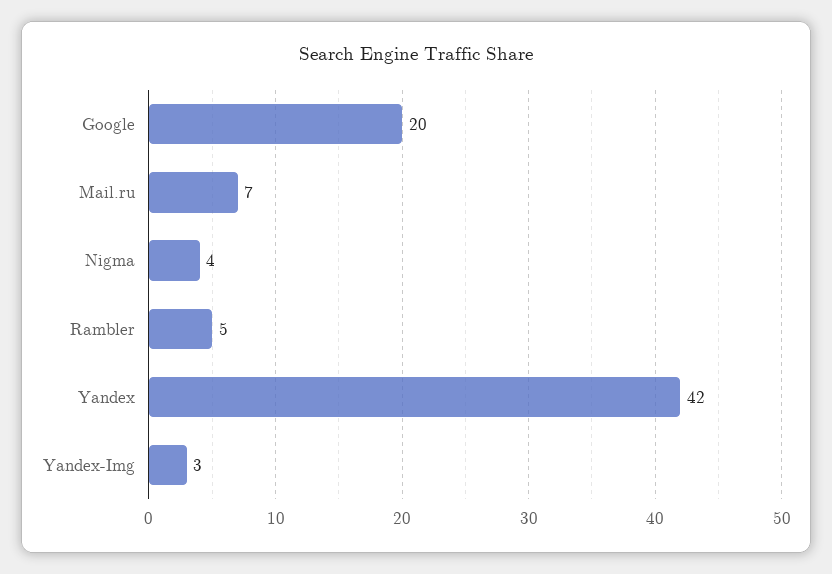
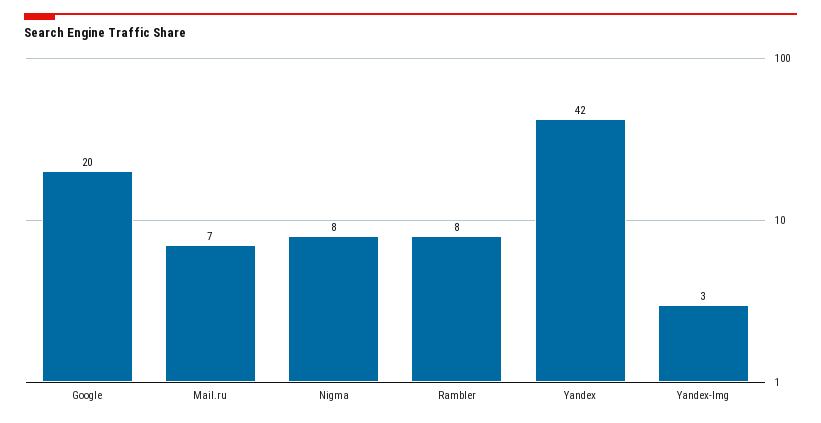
Nigma: 4 -> 8
Rambler: 5 -> 8

